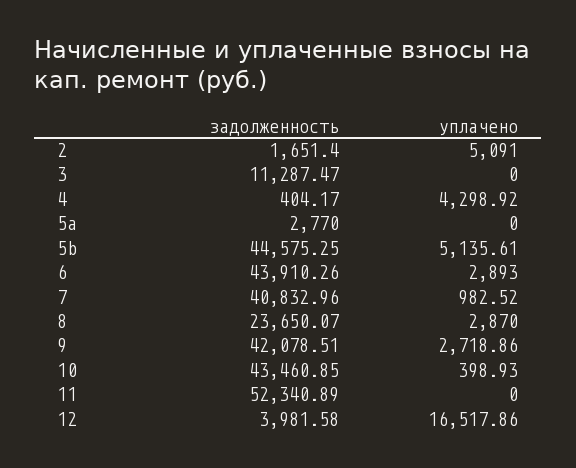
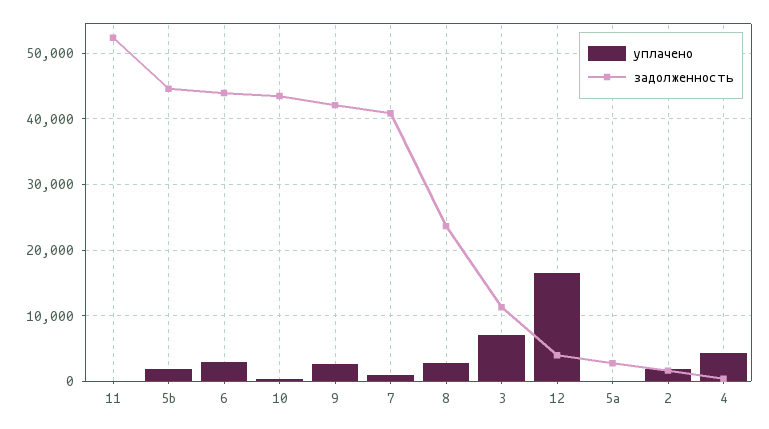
уплачено, 2: 5091 -> 2000
уплачено, 3: 0 -> 7000
уплачено, 5b: 5135.61 -> 2000

